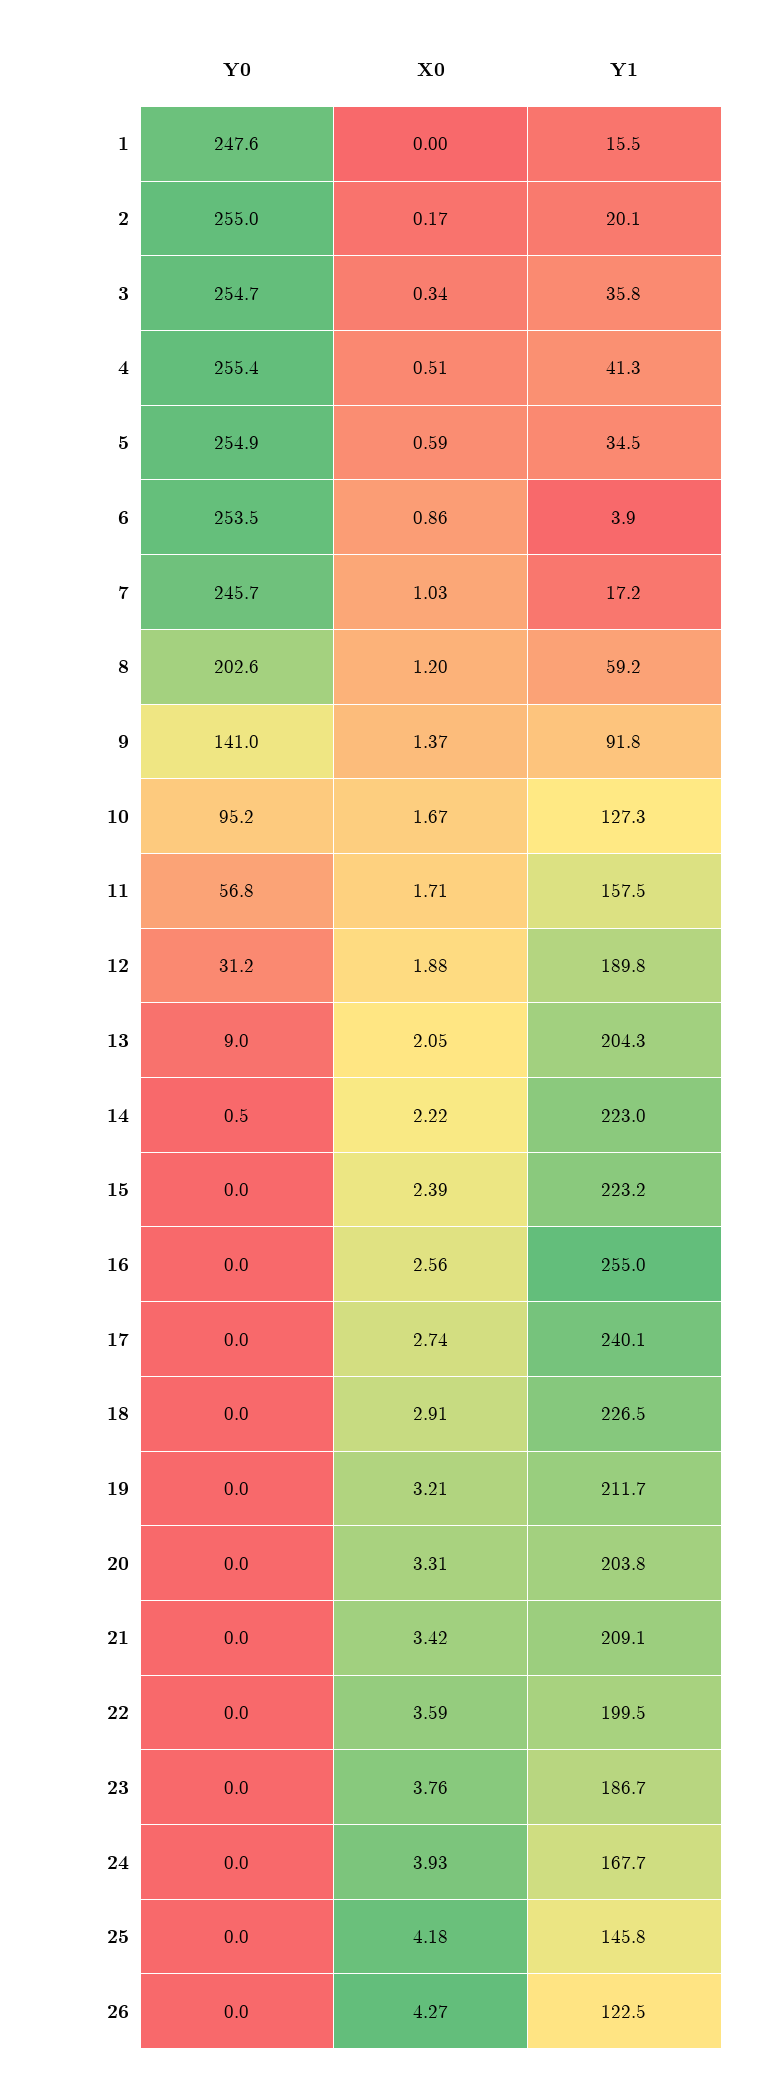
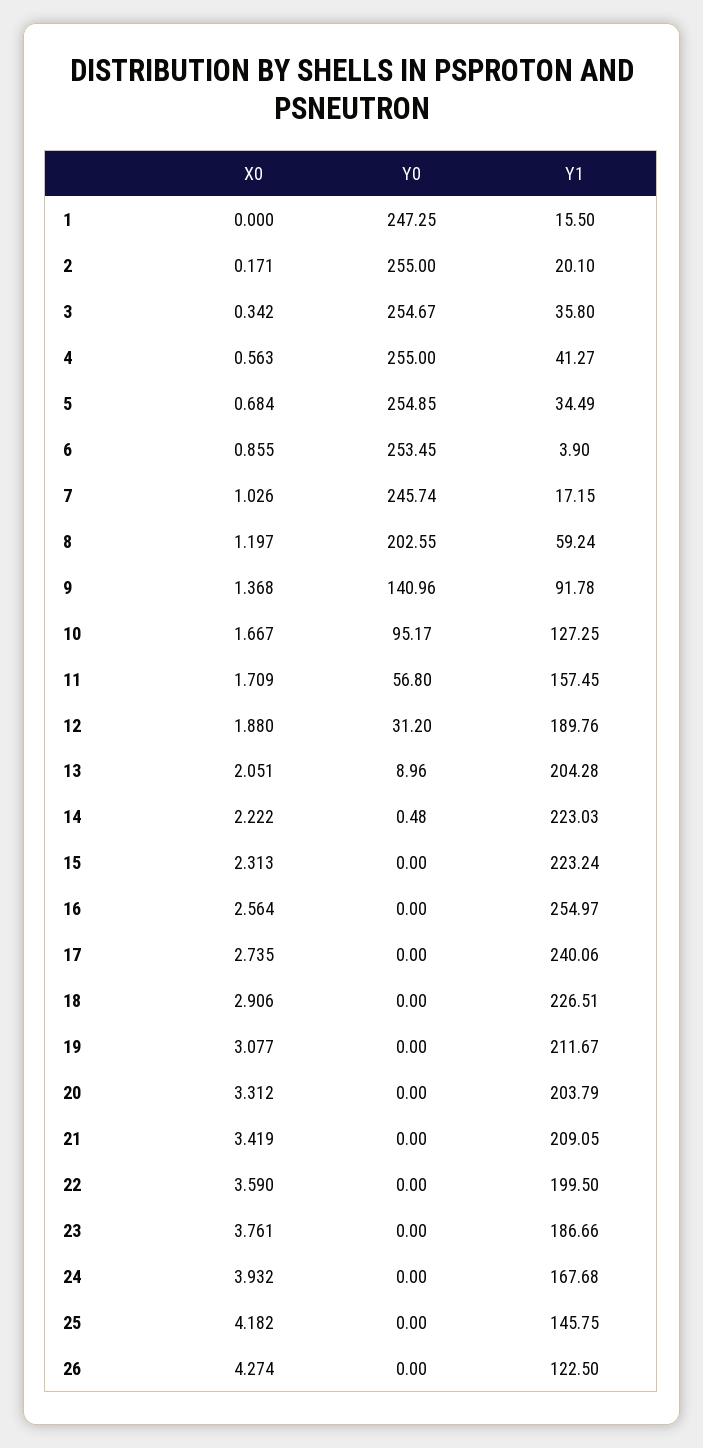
Y0, 1: 247.6 -> 247.25
Y0, 4: 255.4 -> 255
X0, 4: 0.51 -> 0.563
X0, 5: 0.59 -> 0.684
X0, 15: 2.39 -> 2.313
X0, 19: 3.21 -> 3.077

